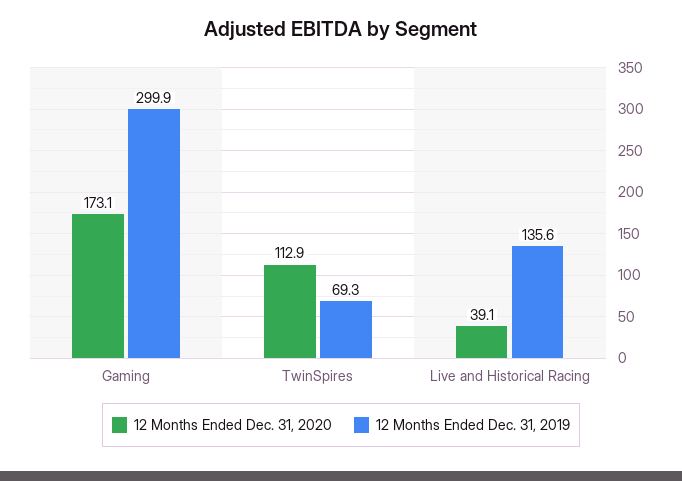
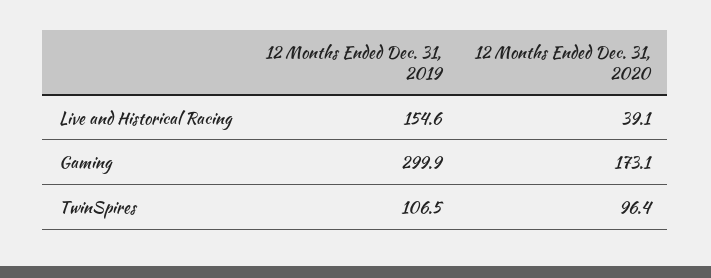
12 Months Ended Dec. 31, 2020, TwinSpires: 112.9 -> 96.4
12 Months Ended Dec. 31, 2019, TwinSpires: 69.3 -> 106.5
12 Months Ended Dec. 31, 2019, Live and Historical Racing: 135.6 -> 154.6

